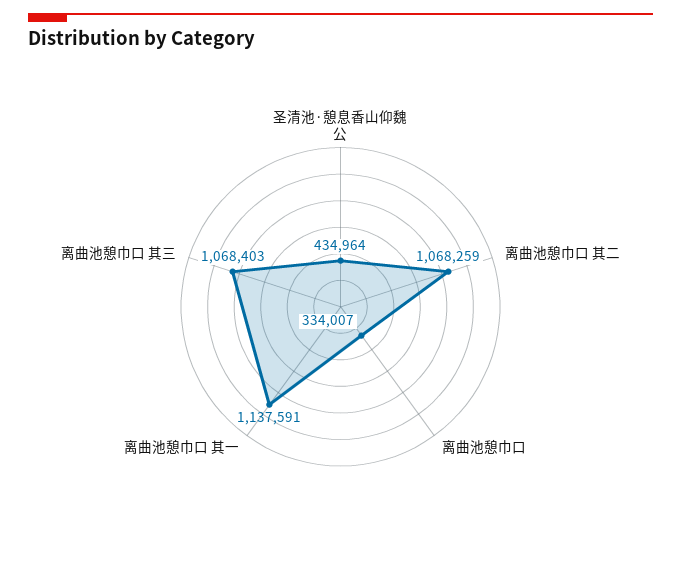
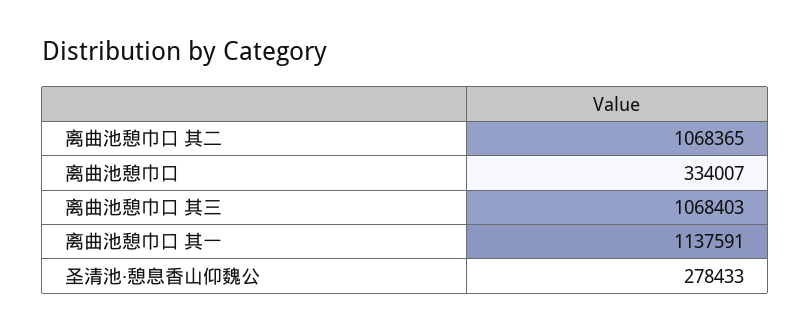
圣清池·憩息香山仰魏公: 434964 -> 278433
离曲池憩巾口 其二: 1068259 -> 1068365

